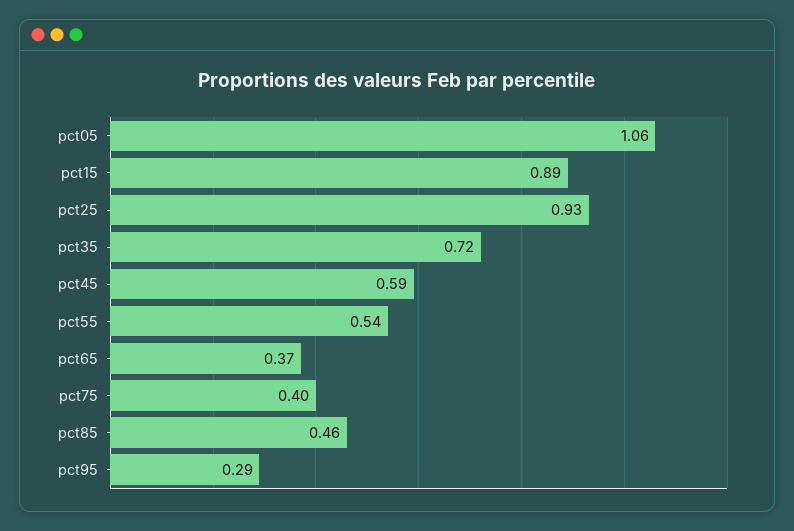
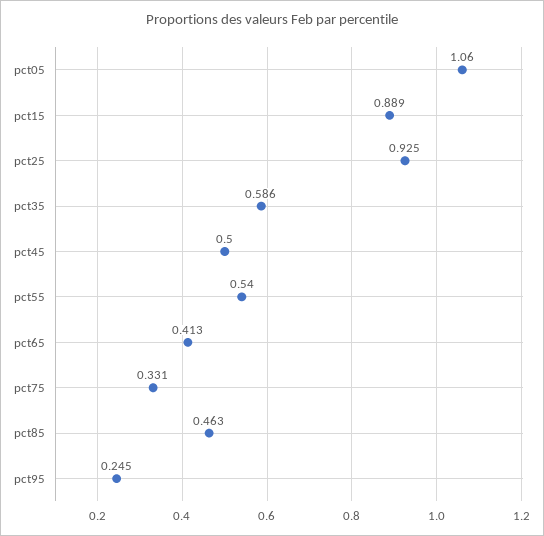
pct35: 0.72 -> 0.586
pct45: 0.59 -> 0.5
pct65: 0.37 -> 0.413
pct75: 0.4 -> 0.331
pct95: 0.29 -> 0.245

